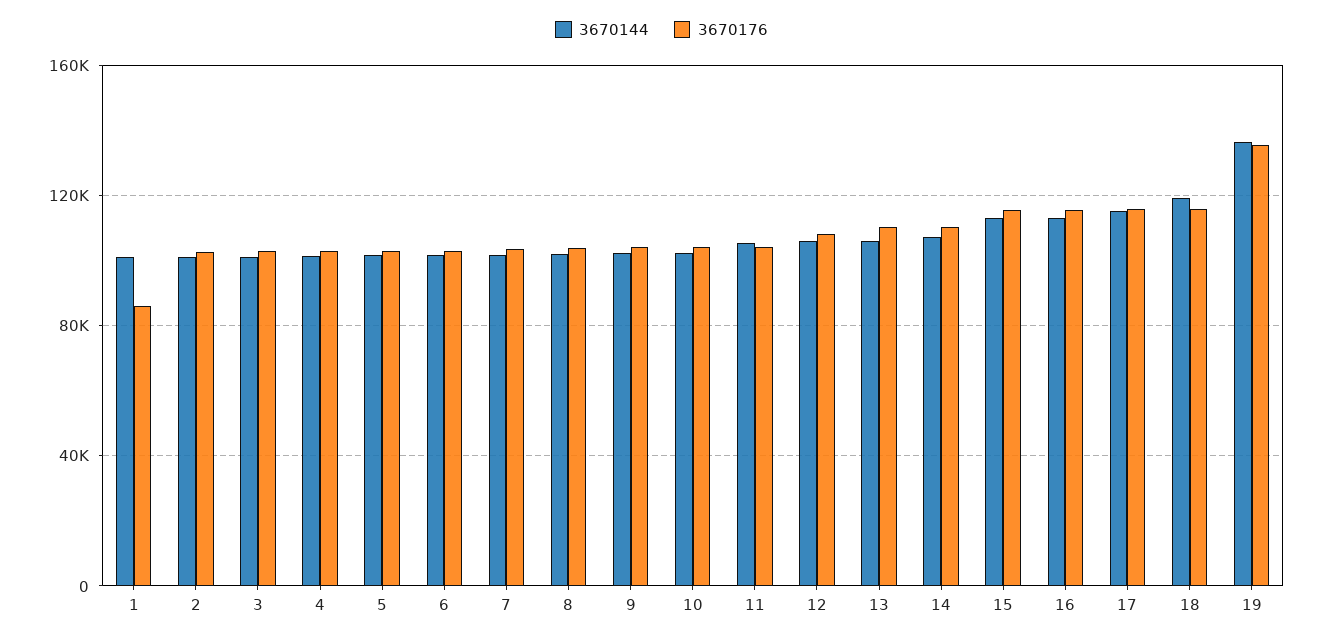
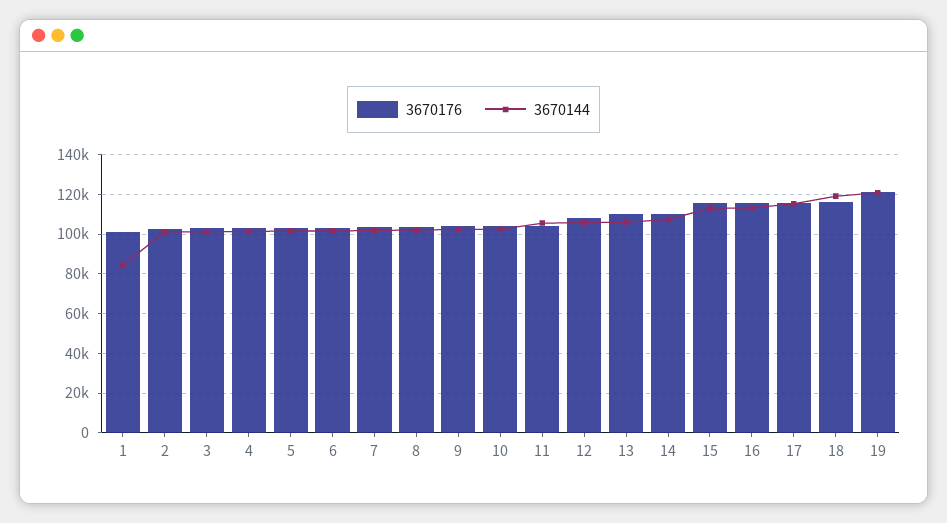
3670144, 1: 100000 -> 85000
3670176, 1: 85000 -> 100000
3670144, 19: 135000 -> 120000
3670176, 19: 135000 -> 120000

